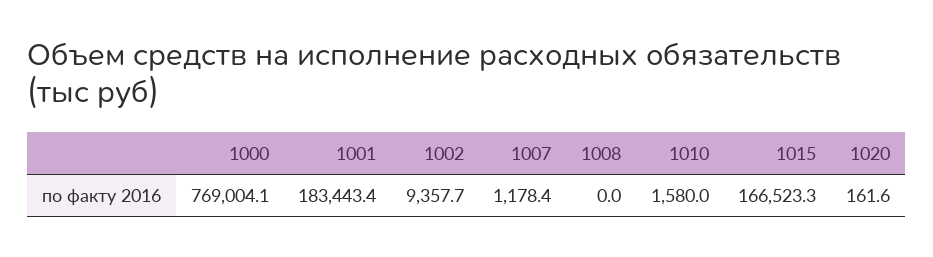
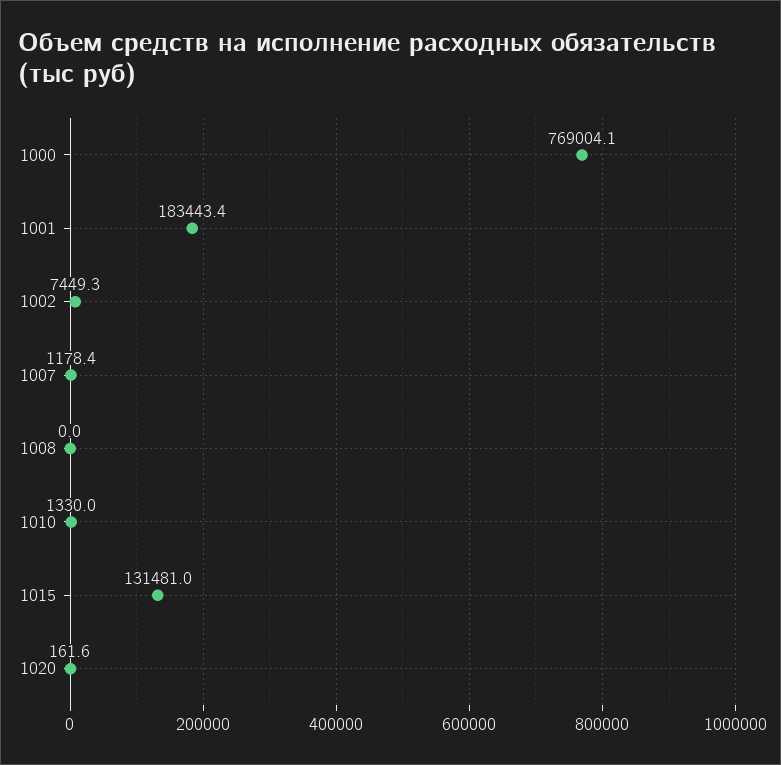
1002: 9357.7 -> 7449.3
1010: 1580 -> 1330
1015: 166523.3 -> 131481

